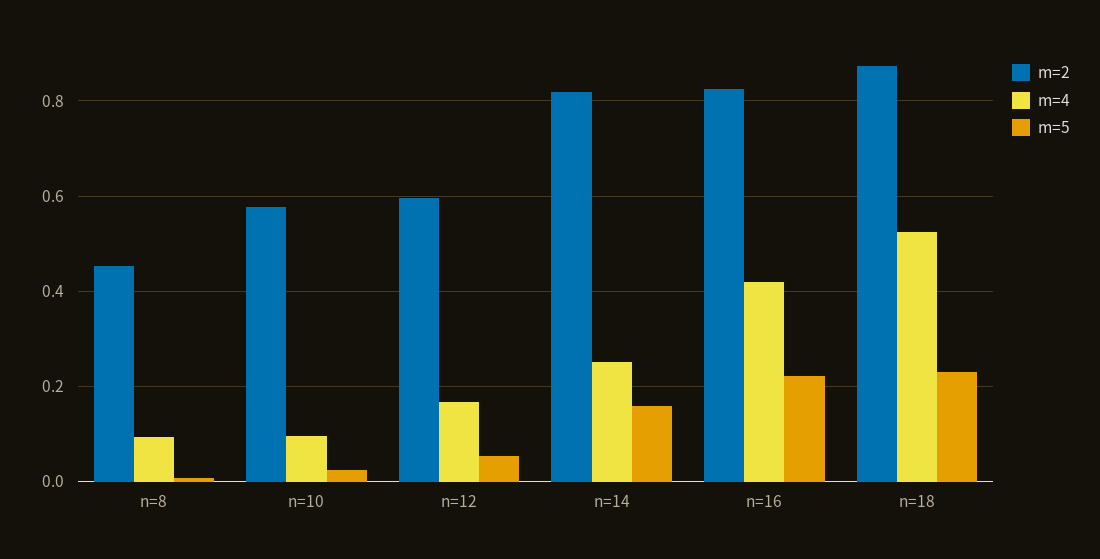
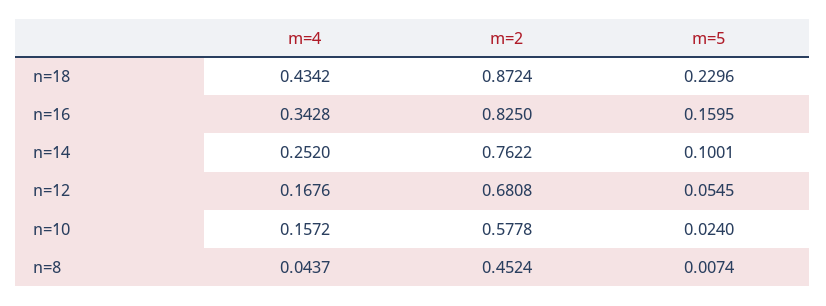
m=4, n=8: 0.1 -> 0.0437
m=4, n=10: 0.1 -> 0.1572
m=2, n=12: 0.6 -> 0.6808
m=2, n=14: 0.82 -> 0.7622
m=5, n=14: 0.16 -> 0.1001
m=4, n=16: 0.42 -> 0.3428
m=5, n=16: 0.22 -> 0.1595
m=4, n=18: 0.52 -> 0.4342

